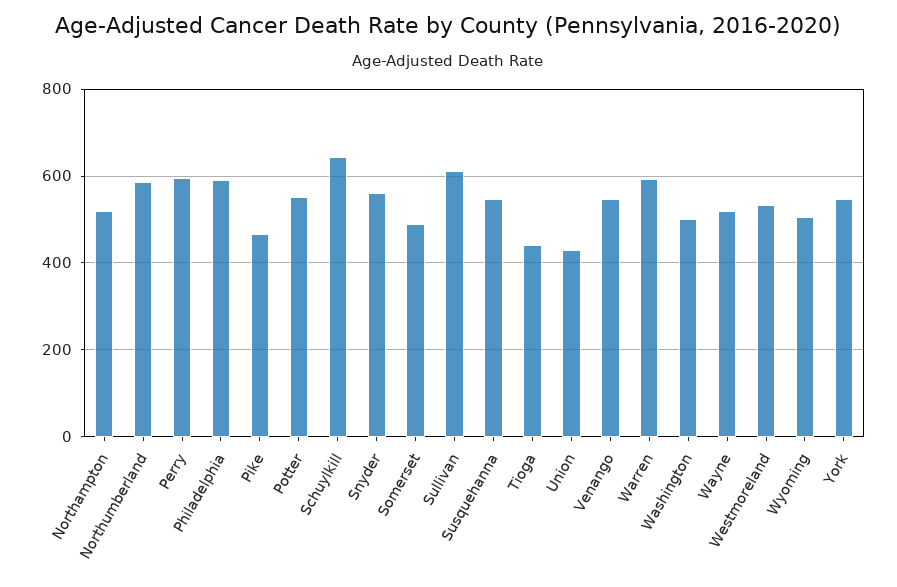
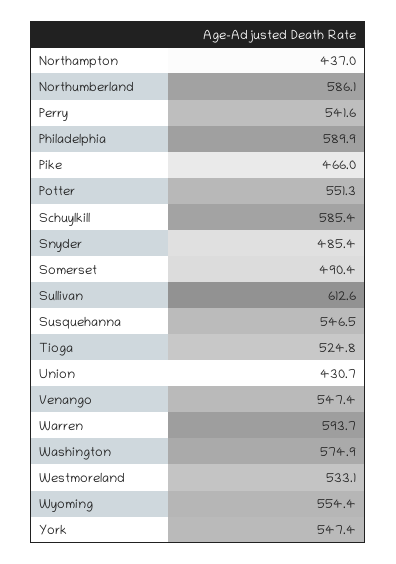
Northampton: 520 -> 437
Perry: 600 -> 541.6
Schuylkill: 640 -> 585.4
Snyder: 560 -> 485.4
Tioga: 440 -> 524.8
Washington: 500 -> 574.9
Wayne: 520 -> none
Wyoming: 500 -> 554.4

